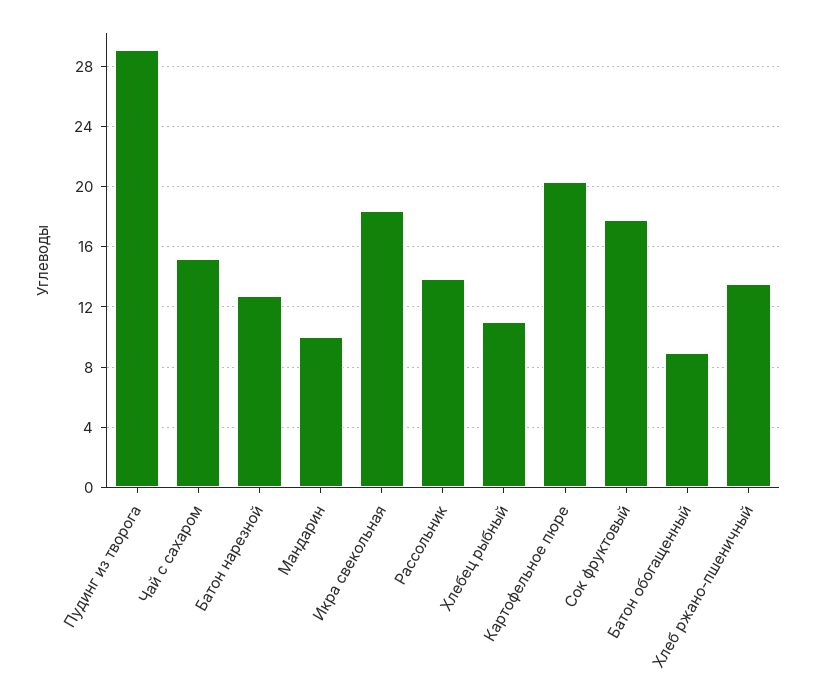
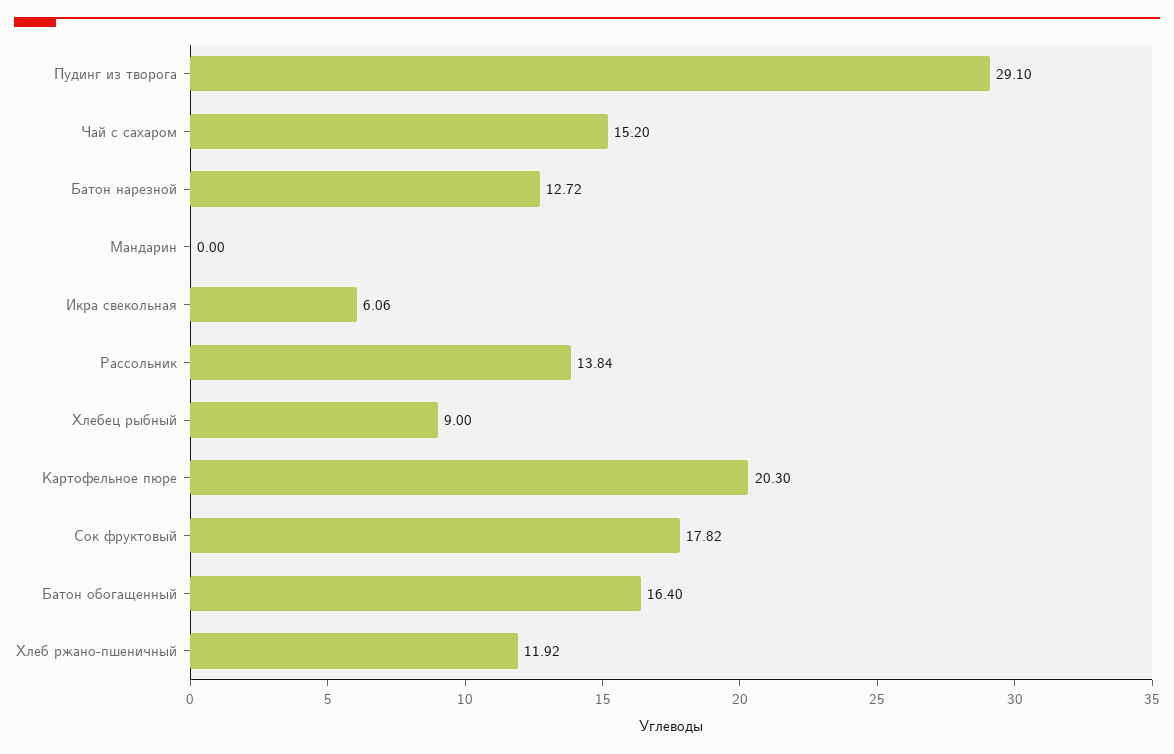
Мандарин: 10 -> 0
Икра свекольная: 18.5 -> 6.06
Хлебец рыбный: 11 -> 9
Батон обогащенный: 9 -> 16.4
Хлеб ржано-пшеничный: 13.5 -> 11.92

